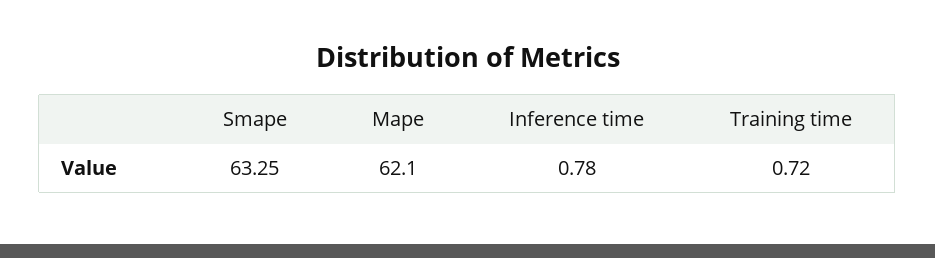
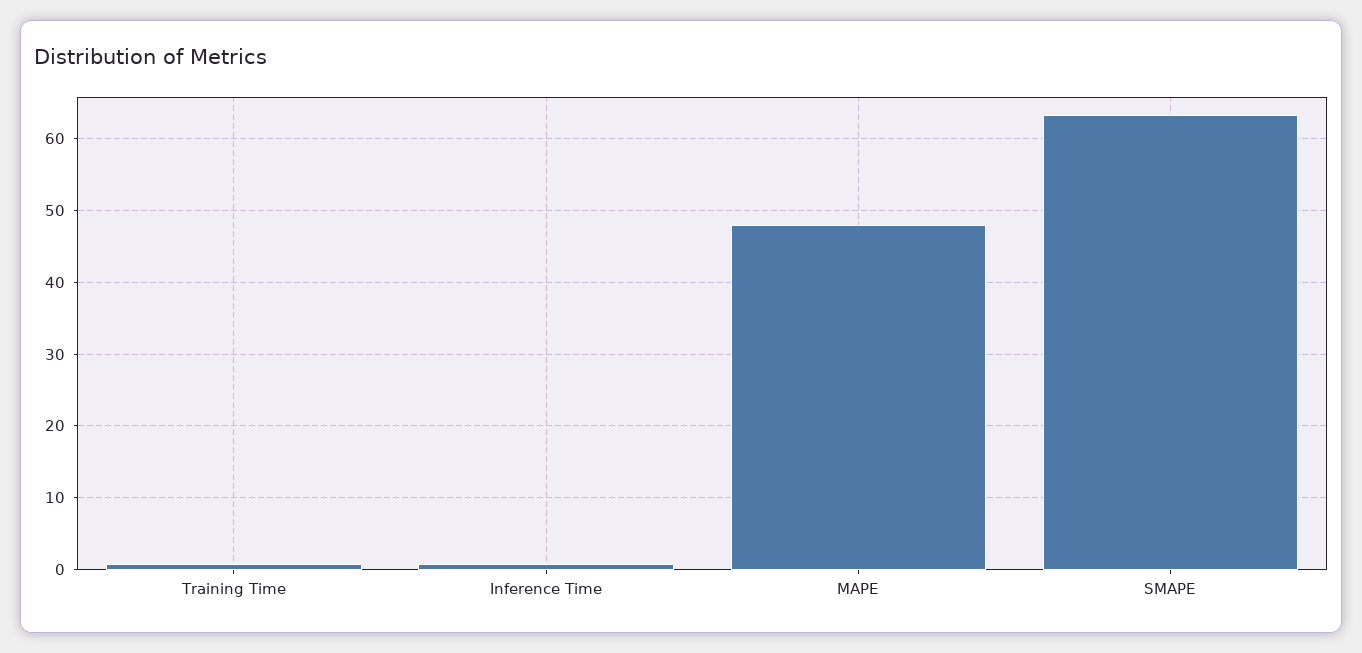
Mape: 62.1 -> 48

